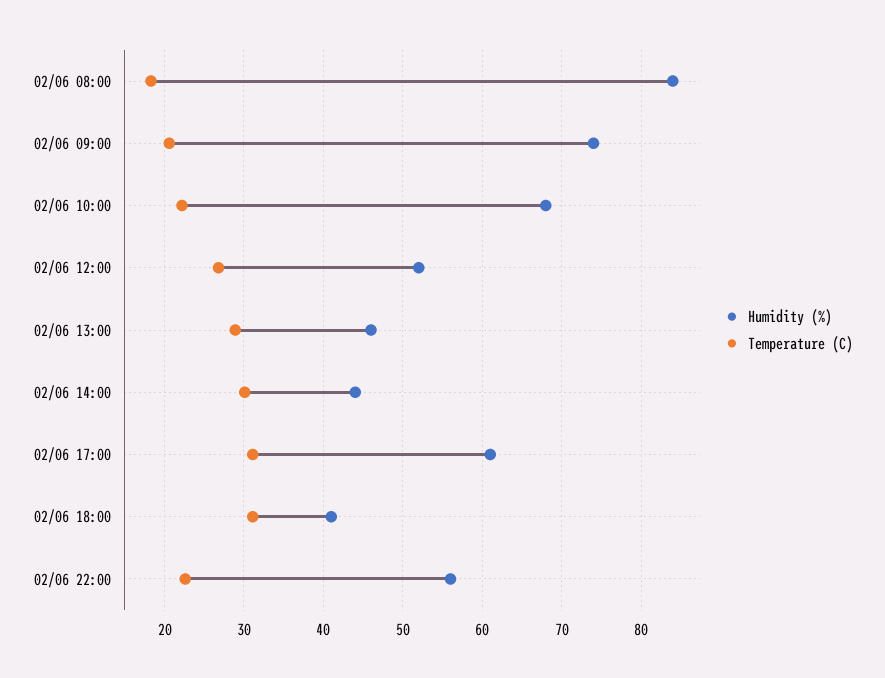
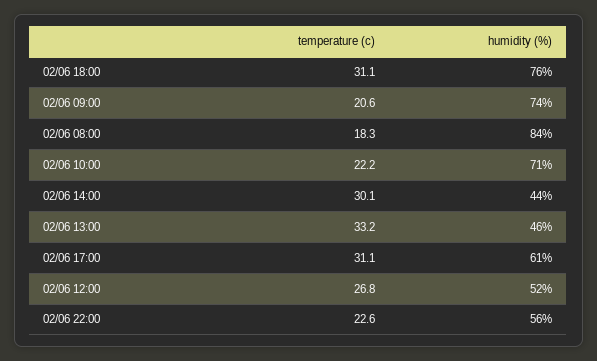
Humidity (%), 02/06 10:00: 68 -> 71
Temperature (C), 02/06 13:00: 29 -> 33.2
Humidity (%), 02/06 18:00: 41 -> 76

